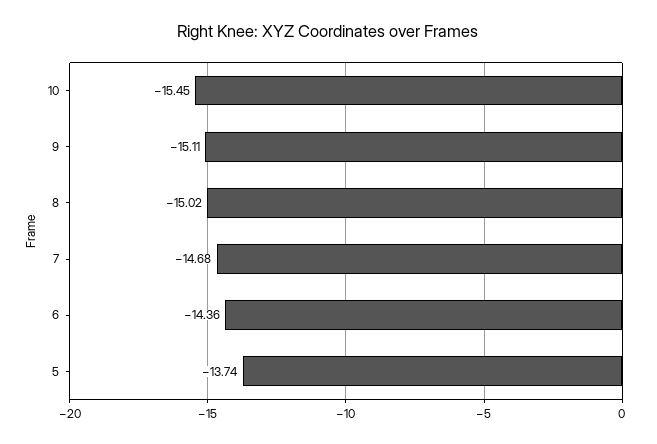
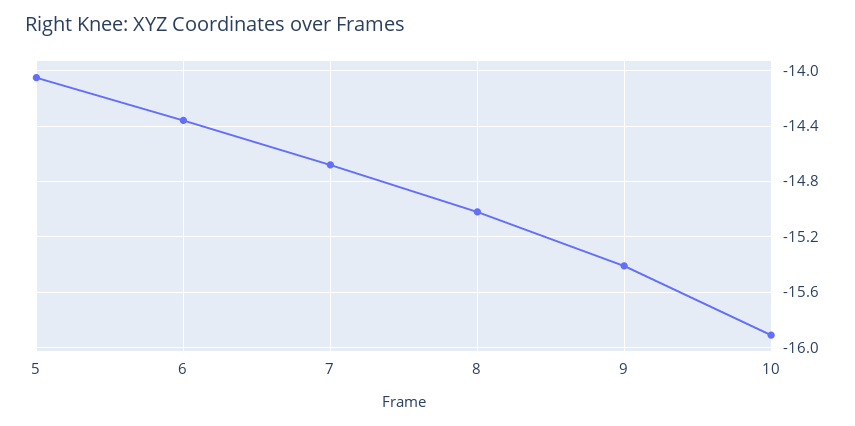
10: -15.45 -> -15.9
9: -15.11 -> -15.4
5: -13.74 -> -14.05

